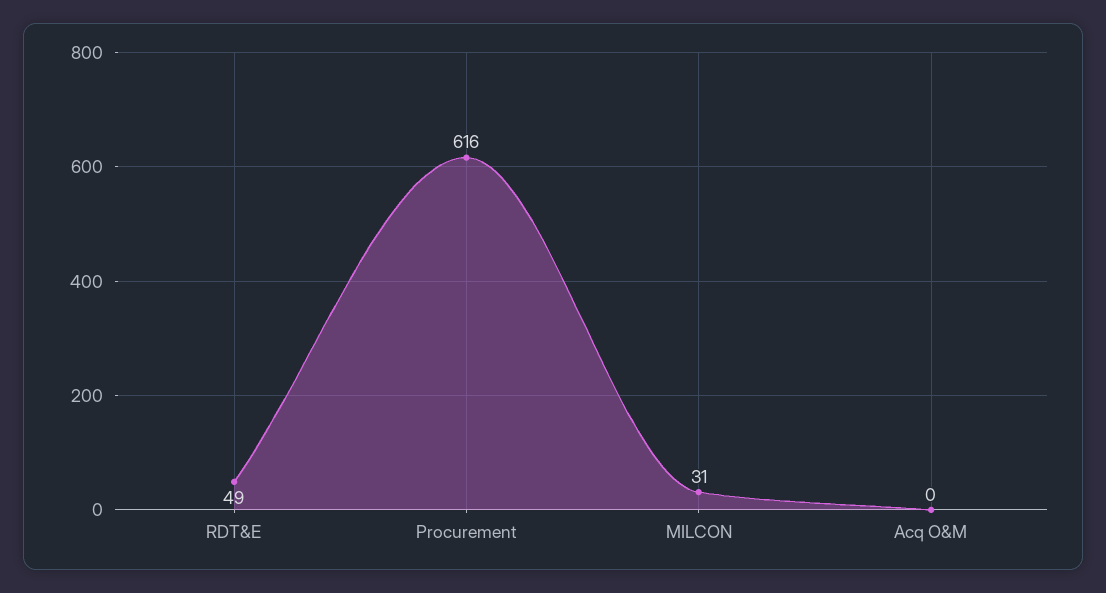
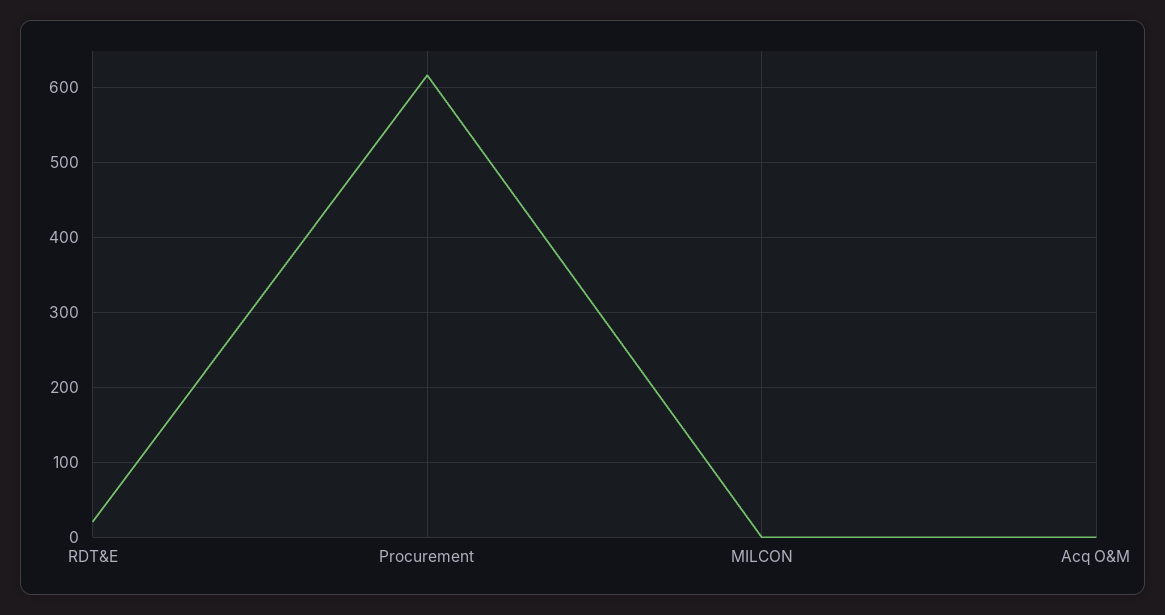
RDT&E: 49 -> 20
MILCON: 31 -> 0

